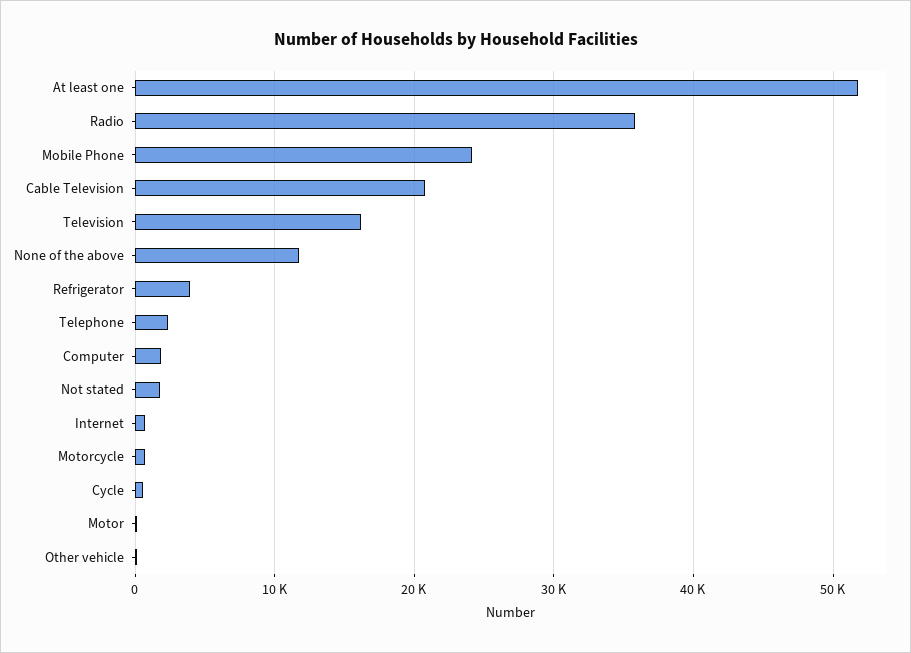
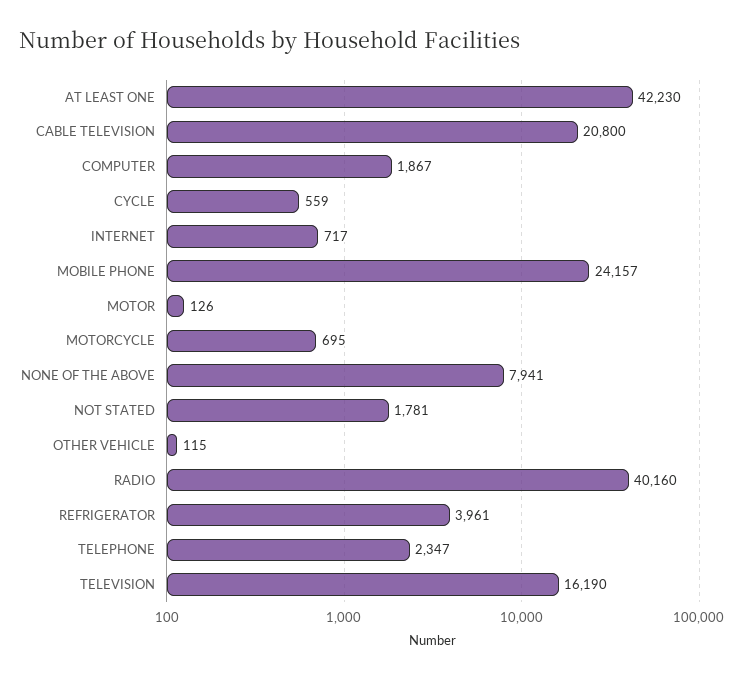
At least one: 52000 -> 42230
Radio: 36000 -> 40160
None of the above: 12000 -> 7941

